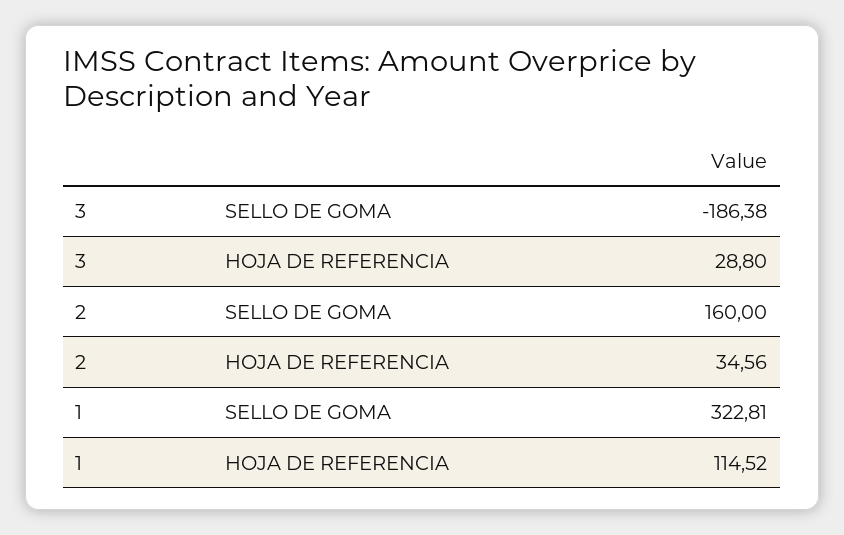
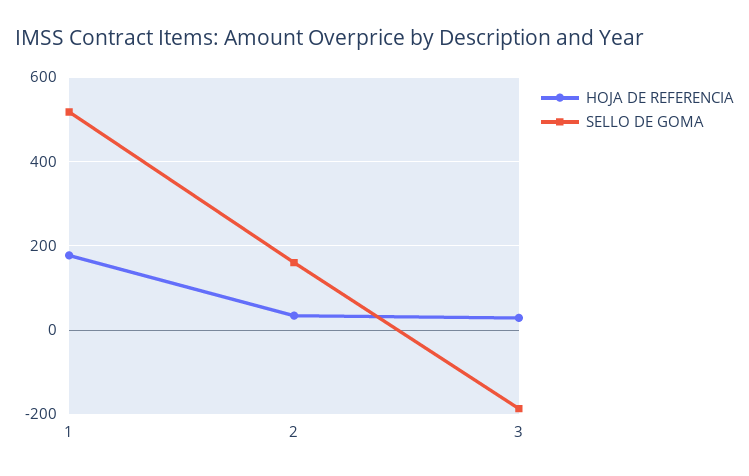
SELLO DE GOMA, 1: 322.81 -> 520
HOJA DE REFERENCIA, 1: 114.52 -> 180

